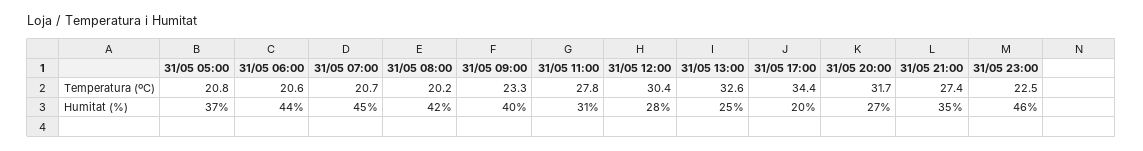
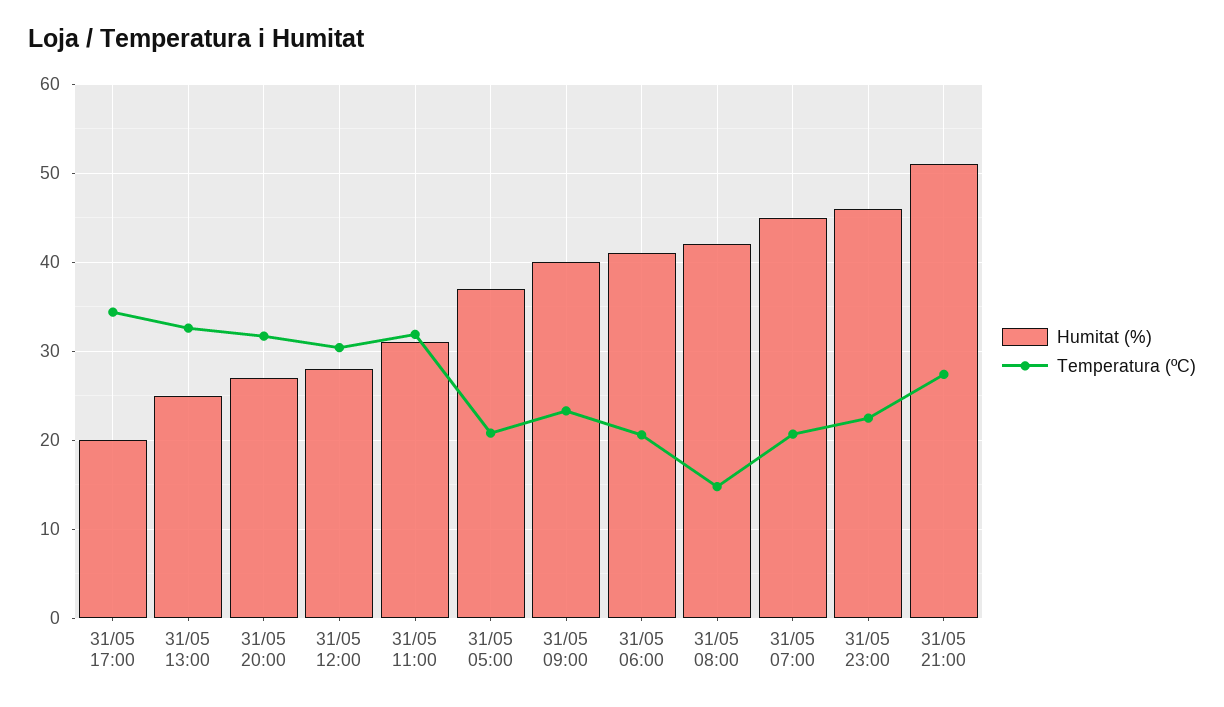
Temperatura (ºC), 31/05 08:00: 20.2 -> 15
Temperatura (ºC), 31/05 11:00: 27.8 -> 32
Humitat (%), 31/05 06:00: 44 -> 41
Humitat (%), 31/05 21:00: 35 -> 51

